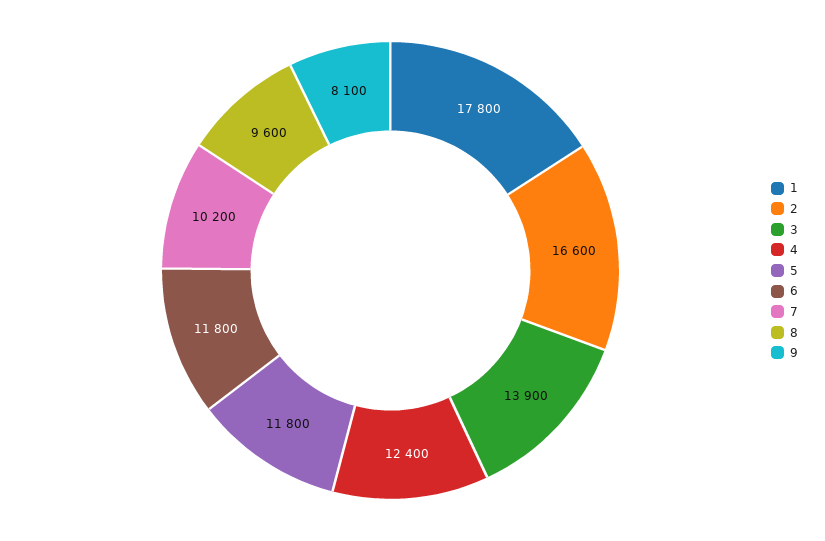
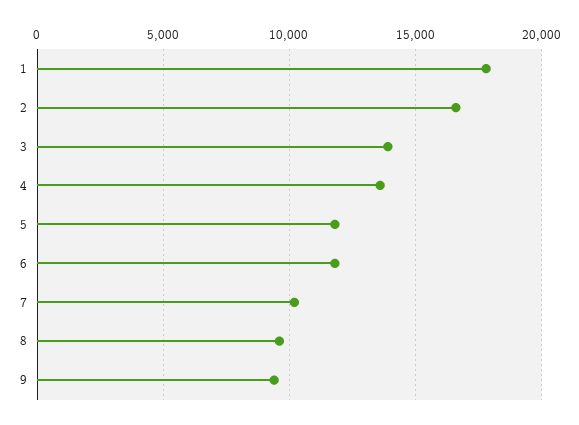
4: 12400 -> 13500
9: 8100 -> 9500

